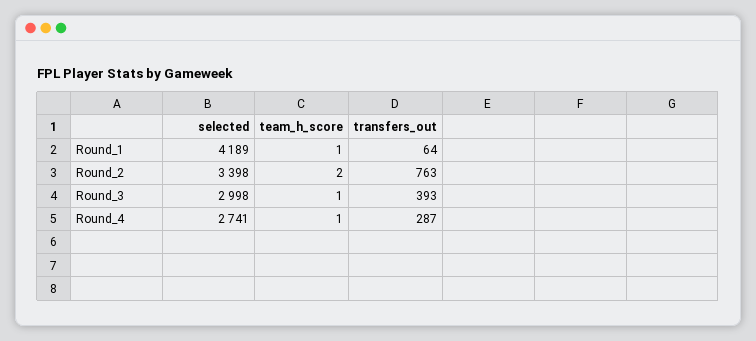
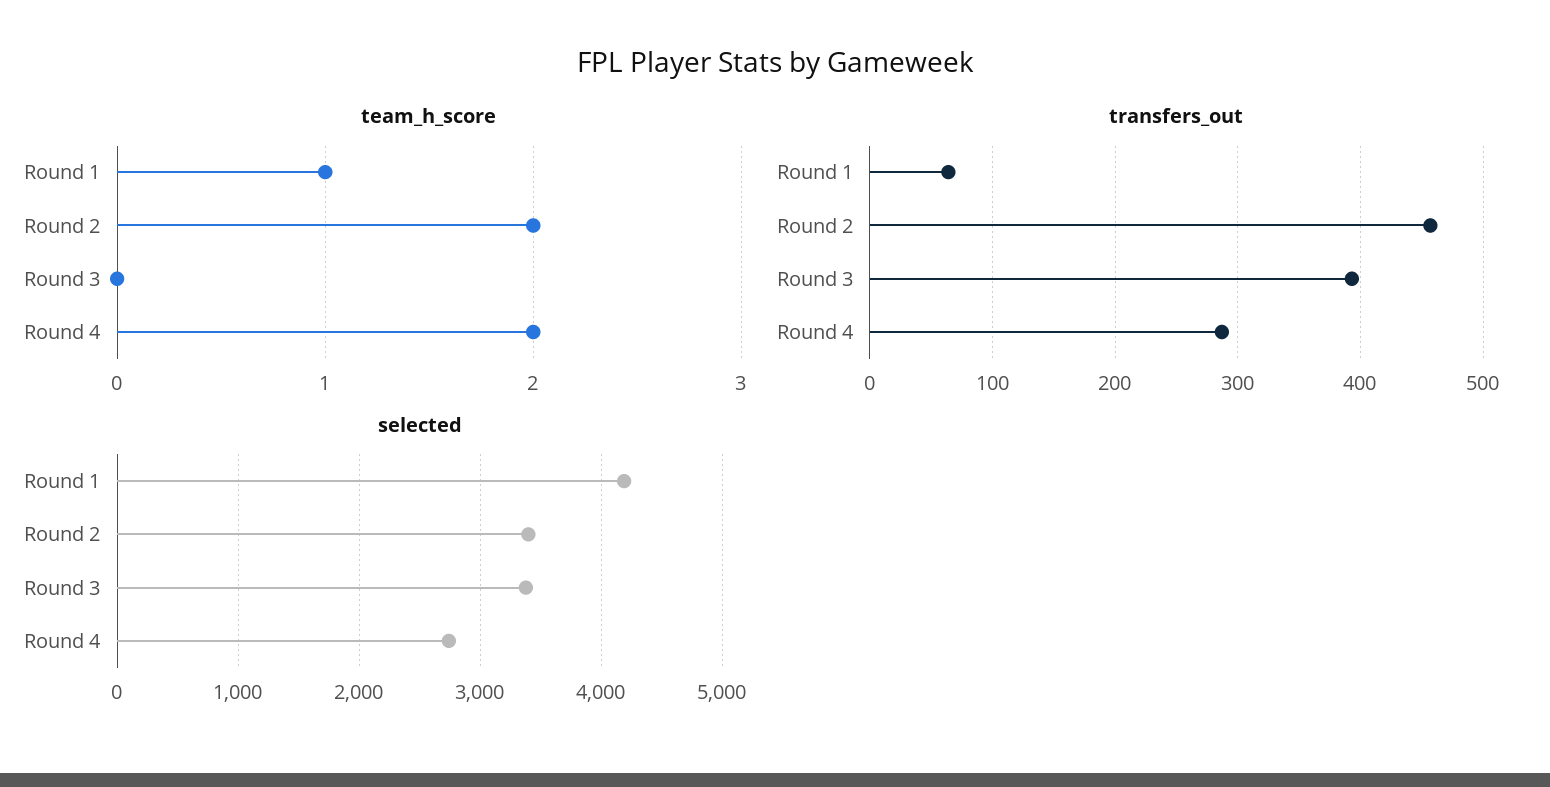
transfers_out, Round_2: 763 -> 460
selected, Round_3: 2998 -> 3400
team_h_score, Round_3: 1 -> 0
team_h_score, Round_4: 1 -> 2

